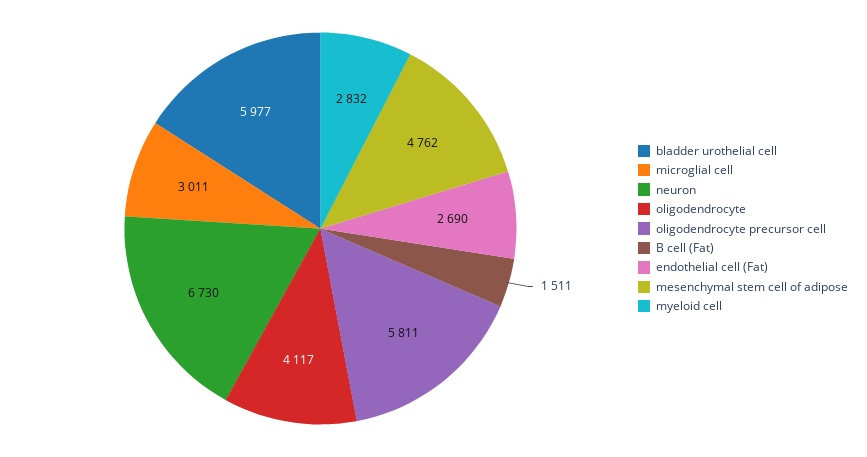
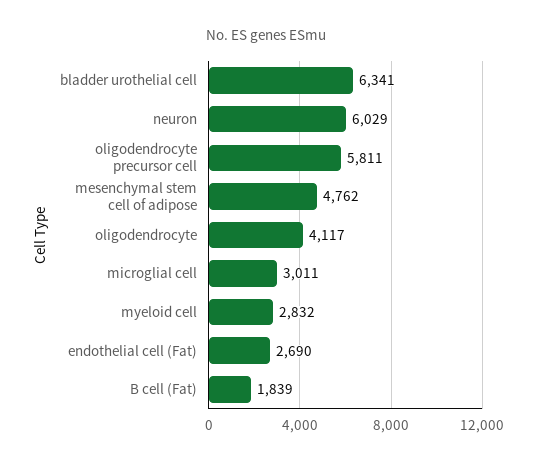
bladder urothelial cell: 5977 -> 6341
neuron: 6730 -> 6029
B cell (Fat): 1511 -> 1839

